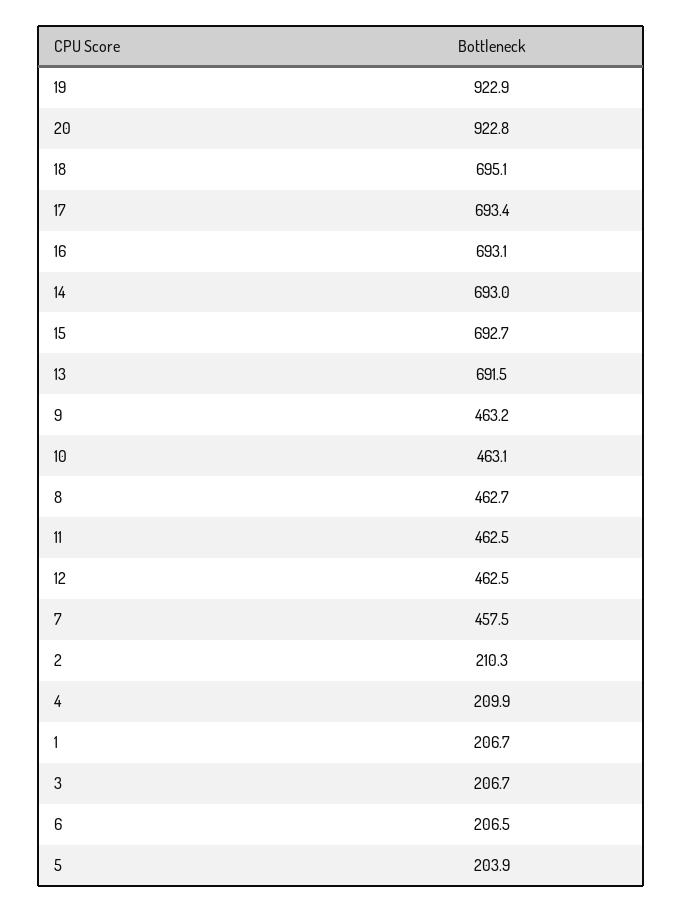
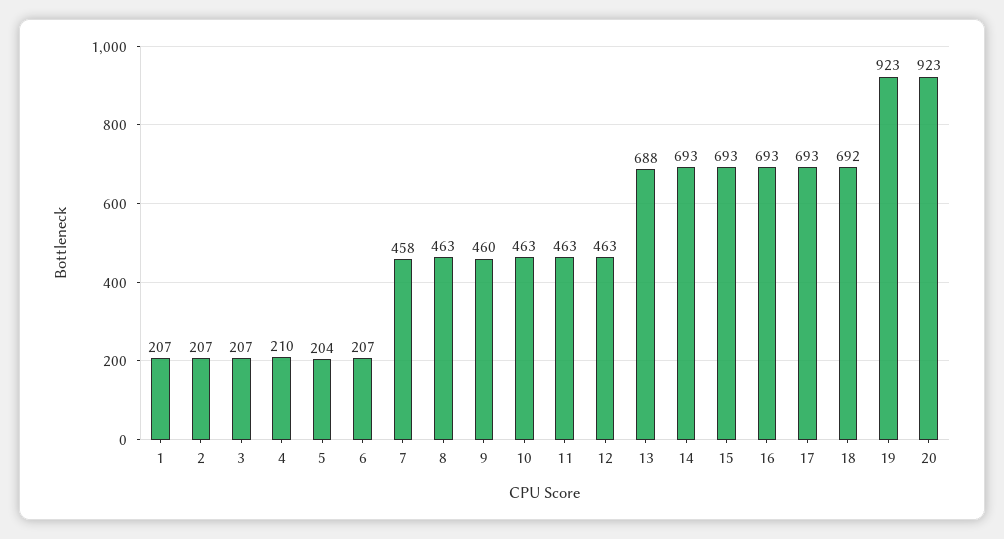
18: 695.1 -> 692
13: 691.5 -> 688
9: 463.2 -> 460
2: 210.3 -> 207

